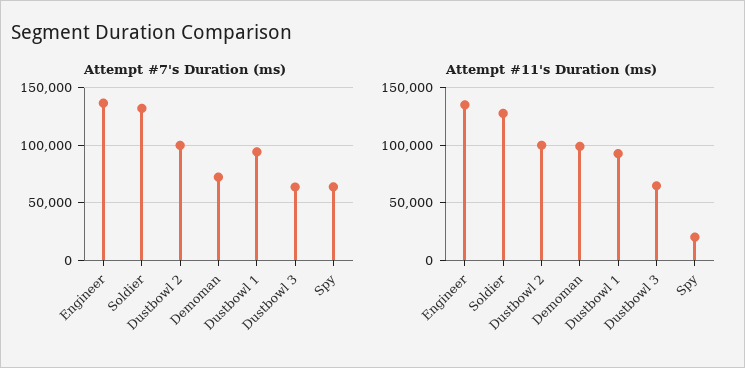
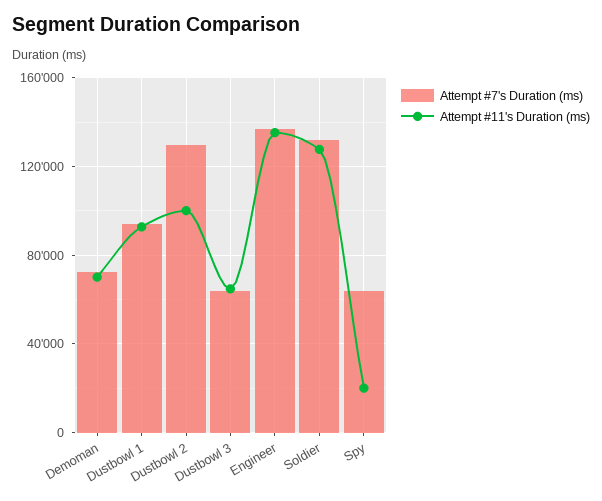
Attempt #7's Duration (ms), Dustbowl 2: 100000 -> 130000
Attempt #11's Duration (ms), Demoman: 100000 -> 70000

